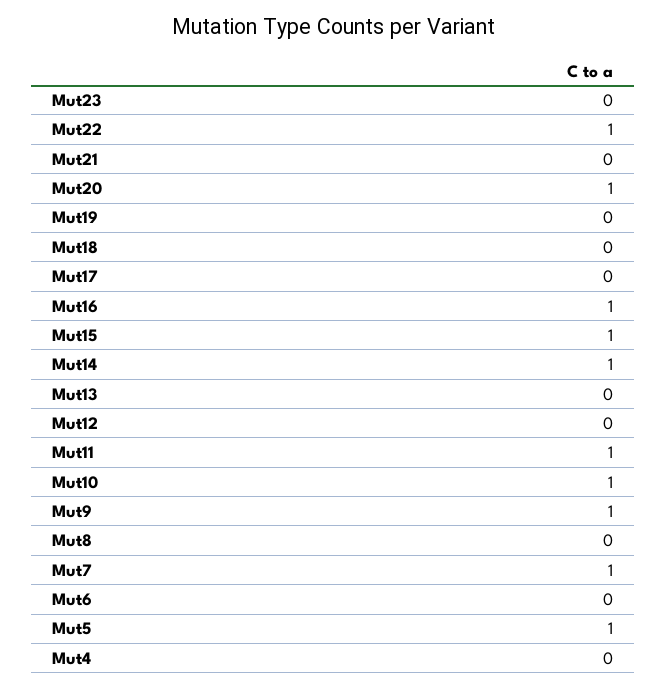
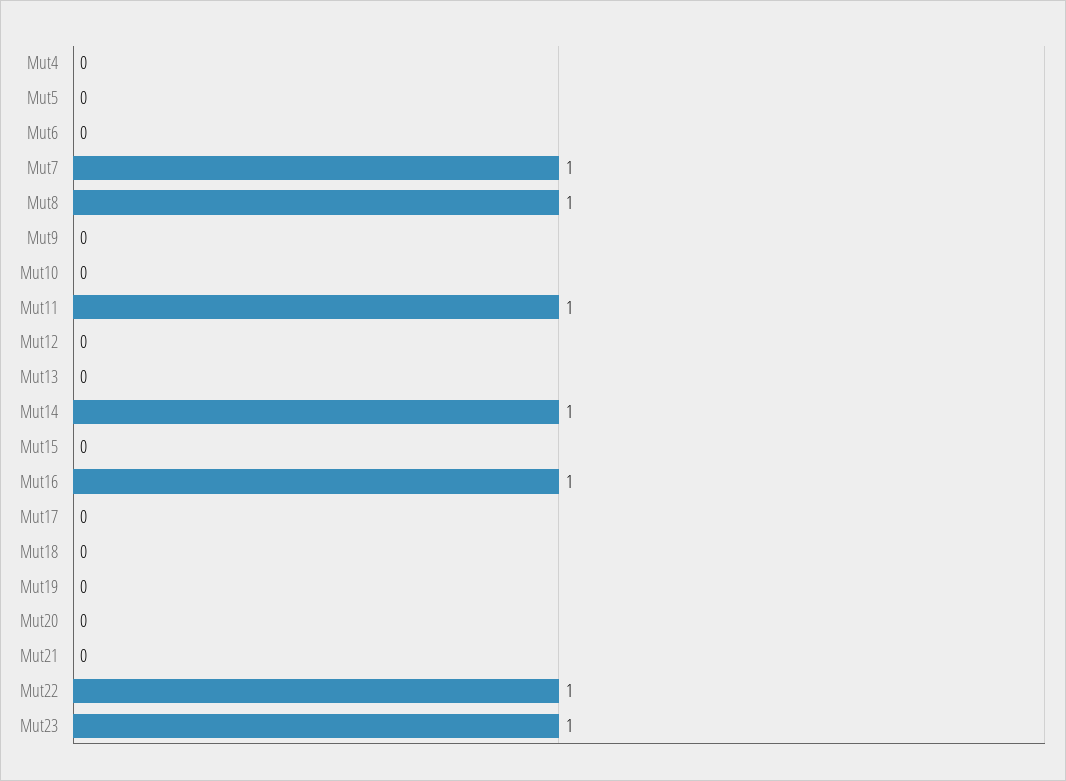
Mut23: 0 -> 1
Mut20: 1 -> 0
Mut15: 1 -> 0
Mut10: 1 -> 0
Mut9: 1 -> 0
Mut8: 0 -> 1
Mut5: 1 -> 0

